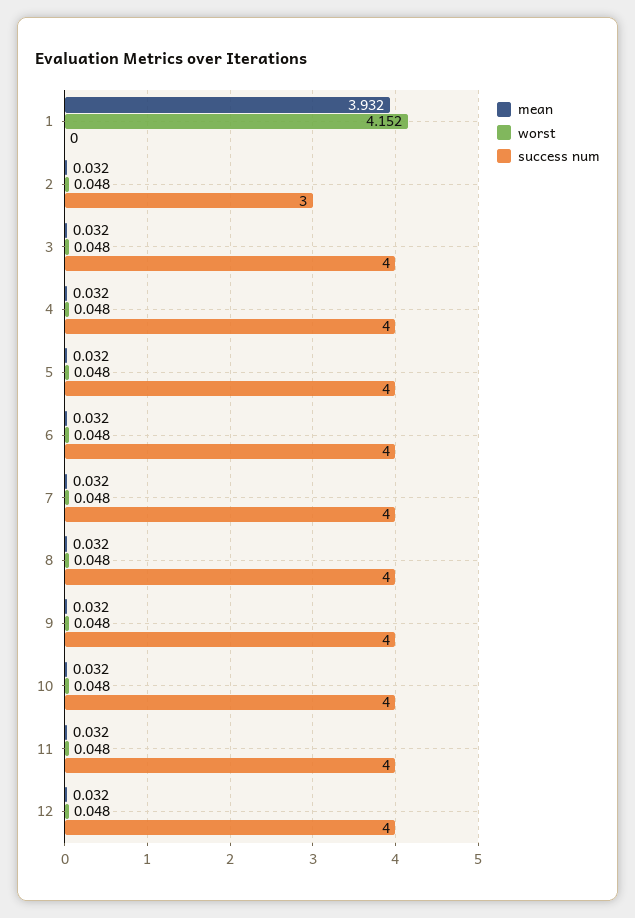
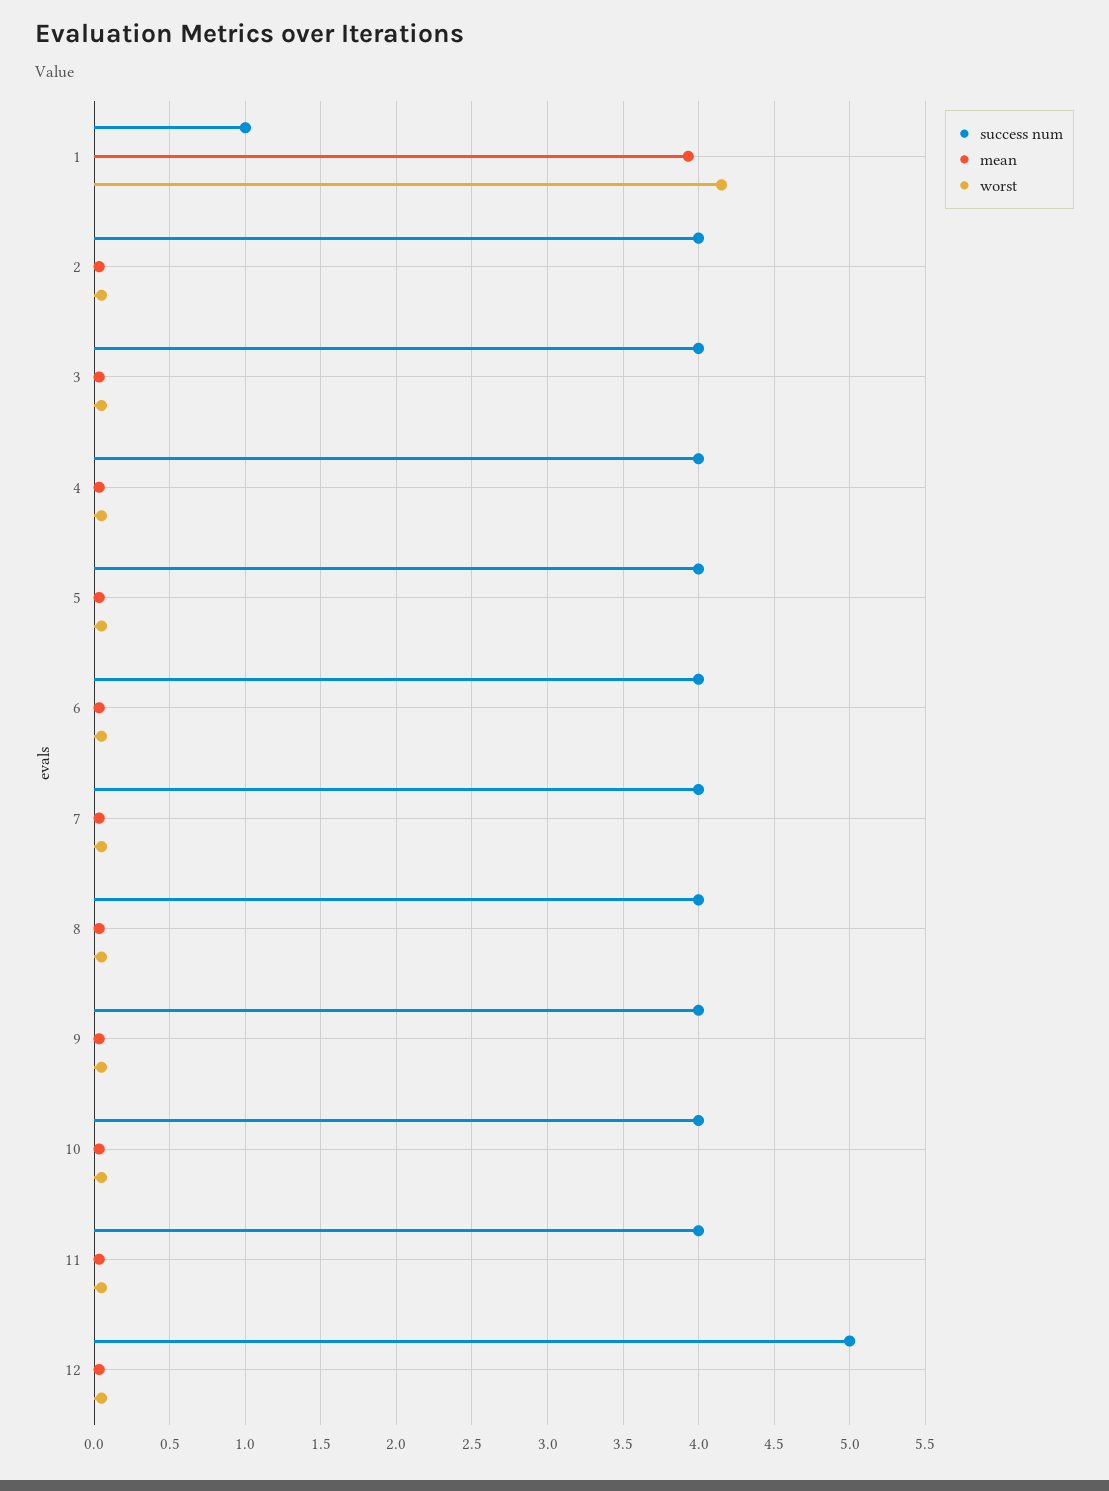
success num, 1: 0 -> 1
success num, 2: 3 -> 4
success num, 12: 4 -> 5

